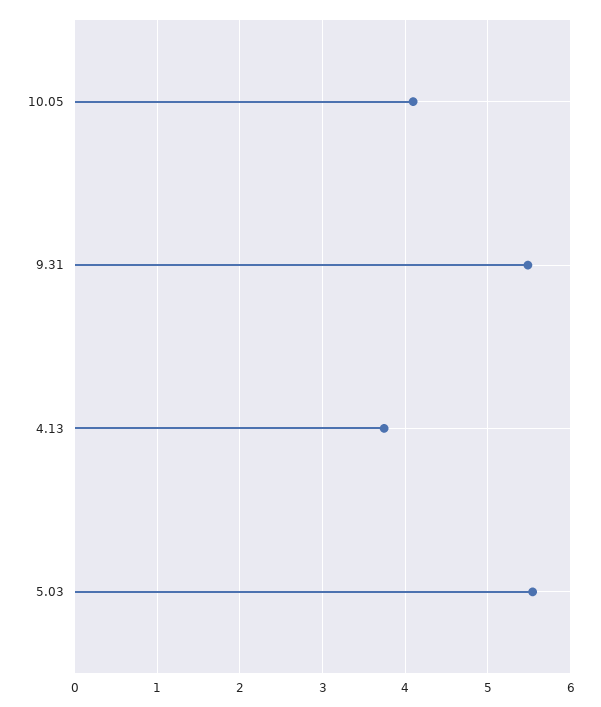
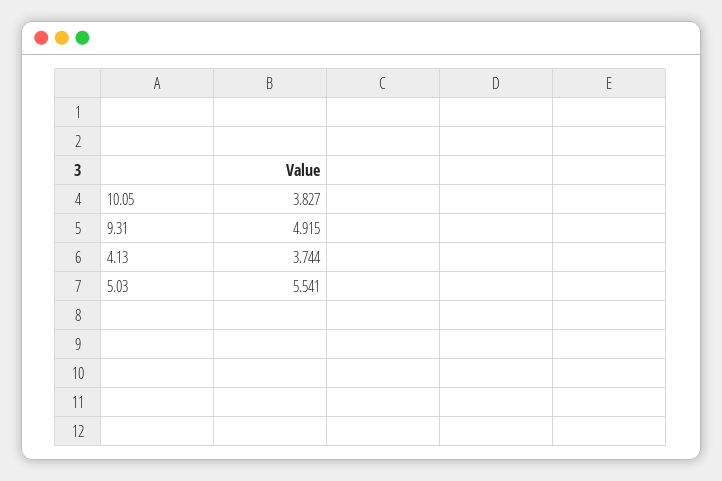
10.05: 4.1 -> 3.827
9.31: 5.5 -> 4.915

